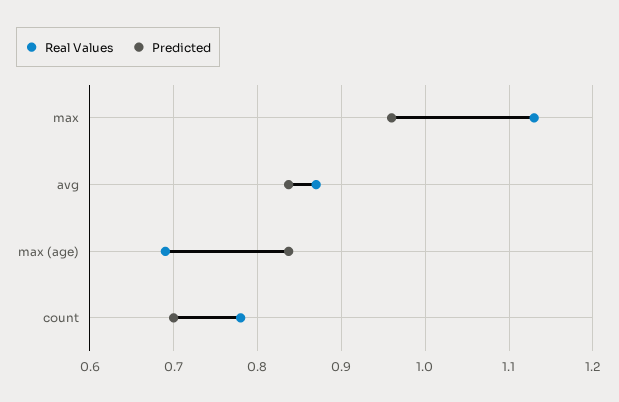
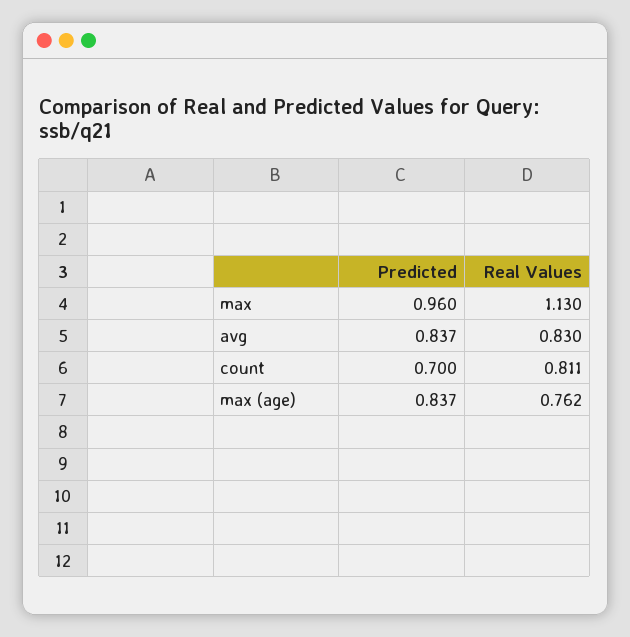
Real Values, avg: 0.87 -> 0.83
Real Values, max (age): 0.69 -> 0.762
Real Values, count: 0.78 -> 0.811

